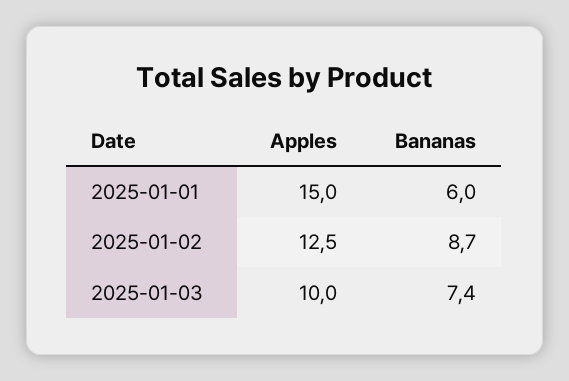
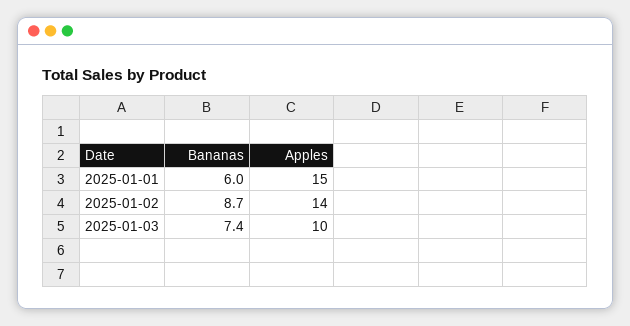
Apples, 2025-01-02: 12.5 -> 14

